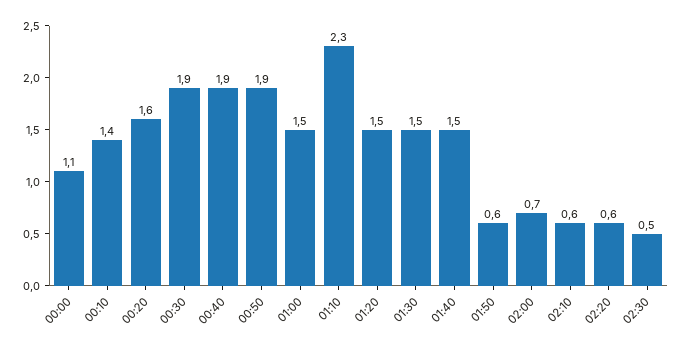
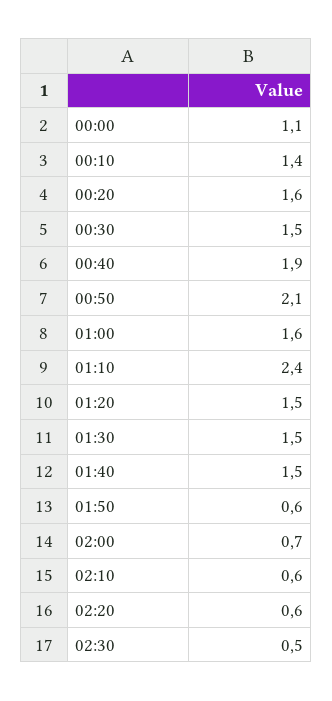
00:30: 1.9 -> 1.5
00:50: 1.9 -> 2.1
01:00: 1.5 -> 1.6
01:10: 2.3 -> 2.4

